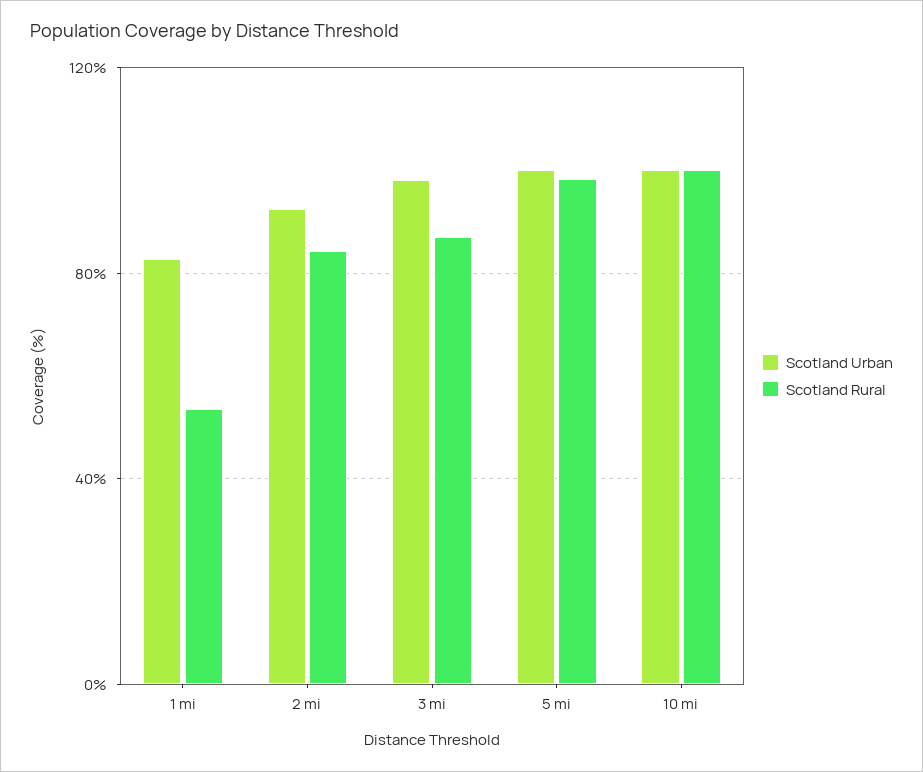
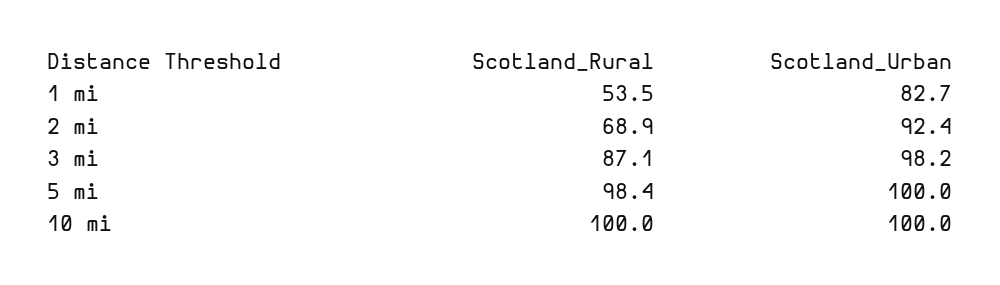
Scotland Rural, 2 mi: 85 -> 68.9

